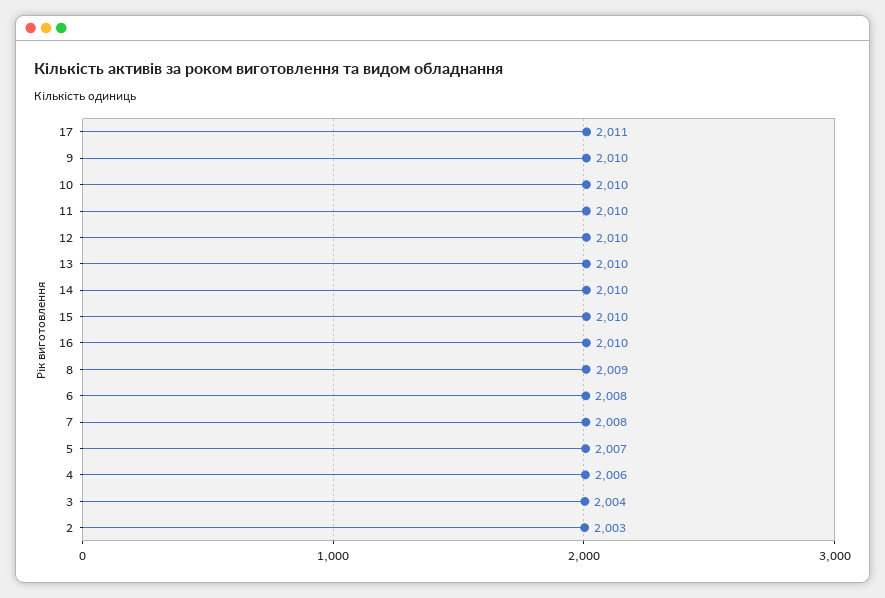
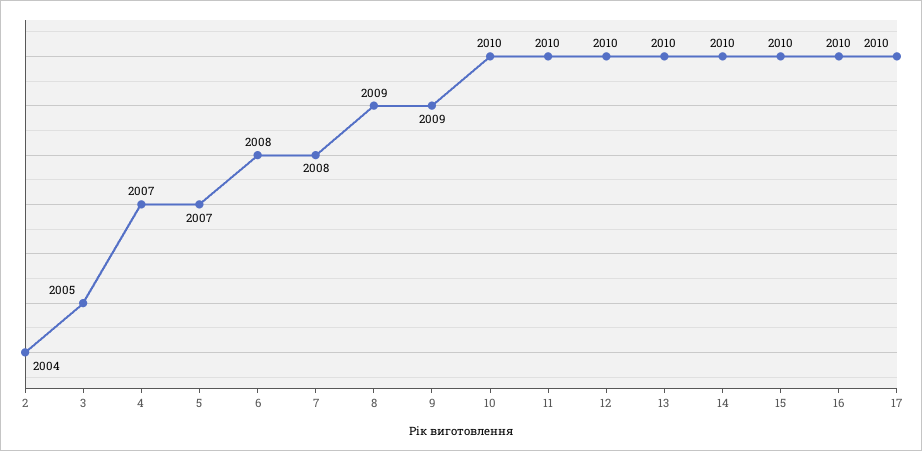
17: 2011 -> 2010
9: 2010 -> 2009
4: 2006 -> 2007
3: 2004 -> 2005
2: 2003 -> 2004

